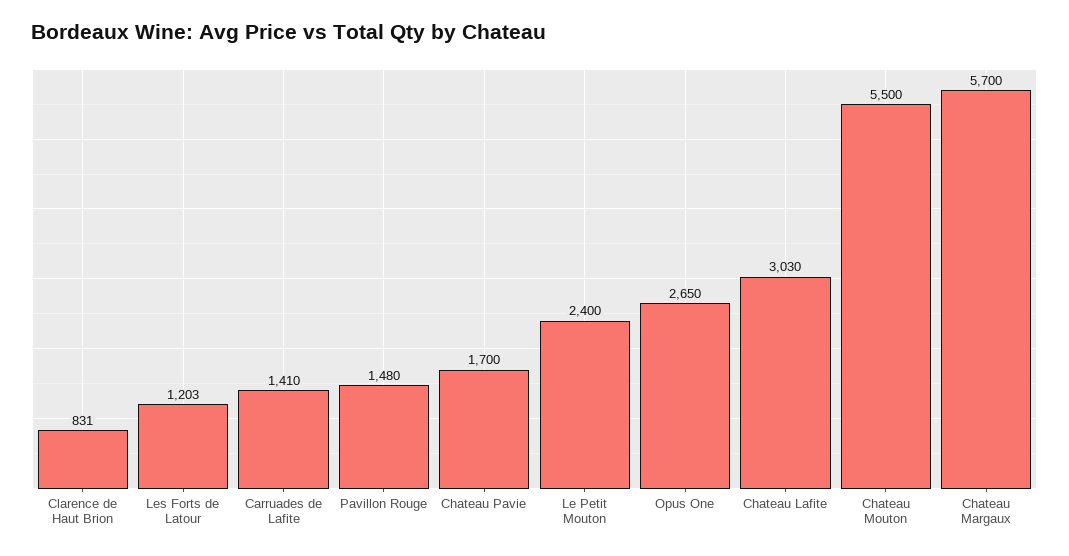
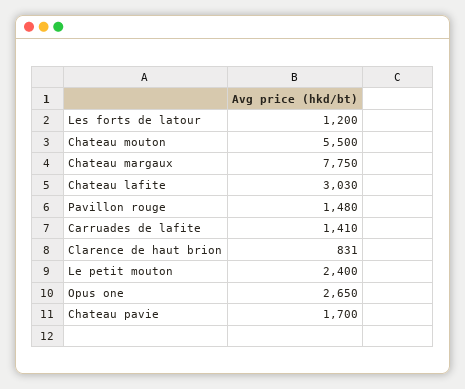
Les Forts de Latour: 1203 -> 1200
Chateau Margaux: 5700 -> 7750

